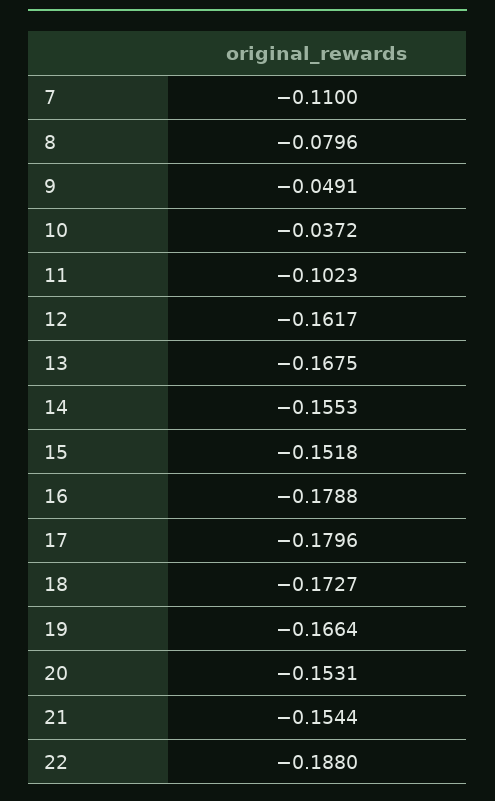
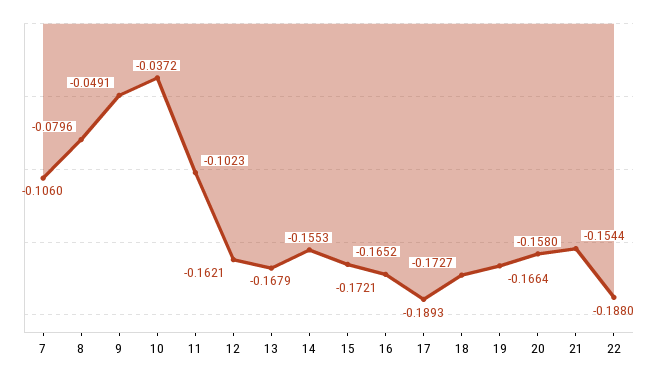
7: -0.11 -> -0.106
12: -0.1617 -> -0.1621
13: -0.1675 -> -0.1679
15: -0.1518 -> -0.1652
16: -0.1788 -> -0.1721
17: -0.1796 -> -0.1893
20: -0.1531 -> -0.158

